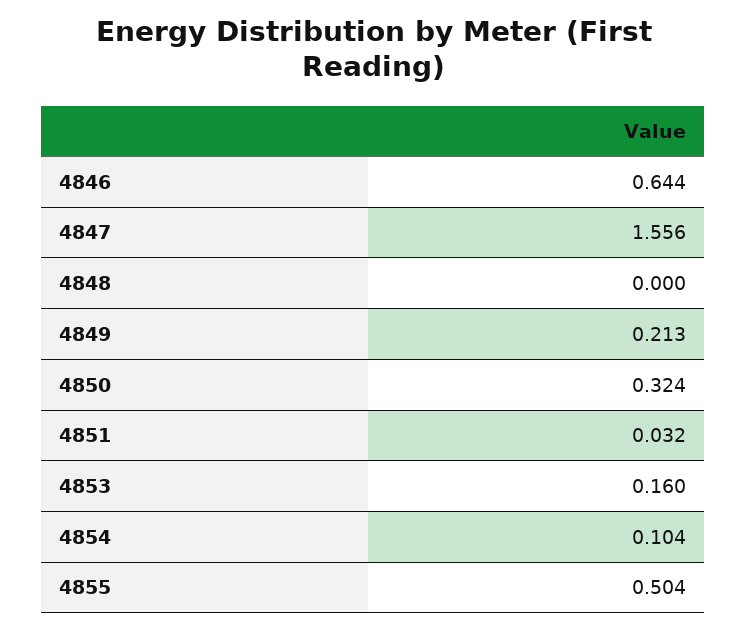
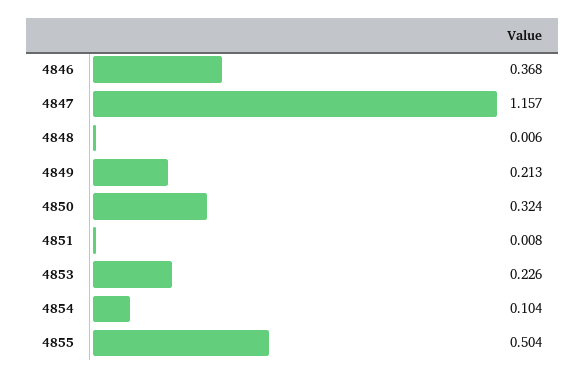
4846: 0.644 -> 0.368
4847: 1.556 -> 1.157
4848: 0 -> 0.006
4851: 0.032 -> 0.008
4853: 0.16 -> 0.226

